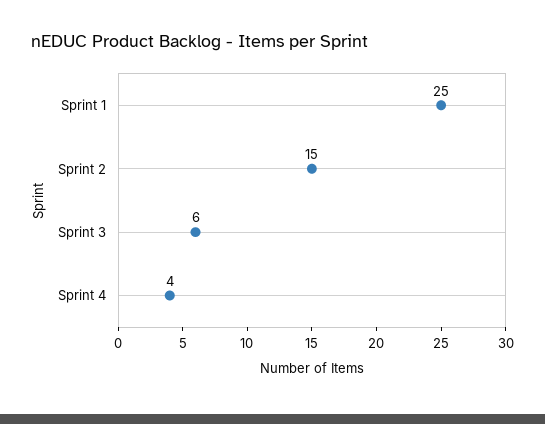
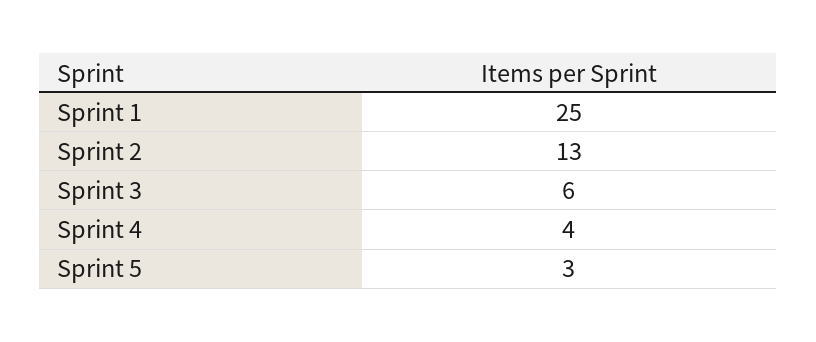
Sprint 2: 15 -> 13
Sprint 5: none -> 3

